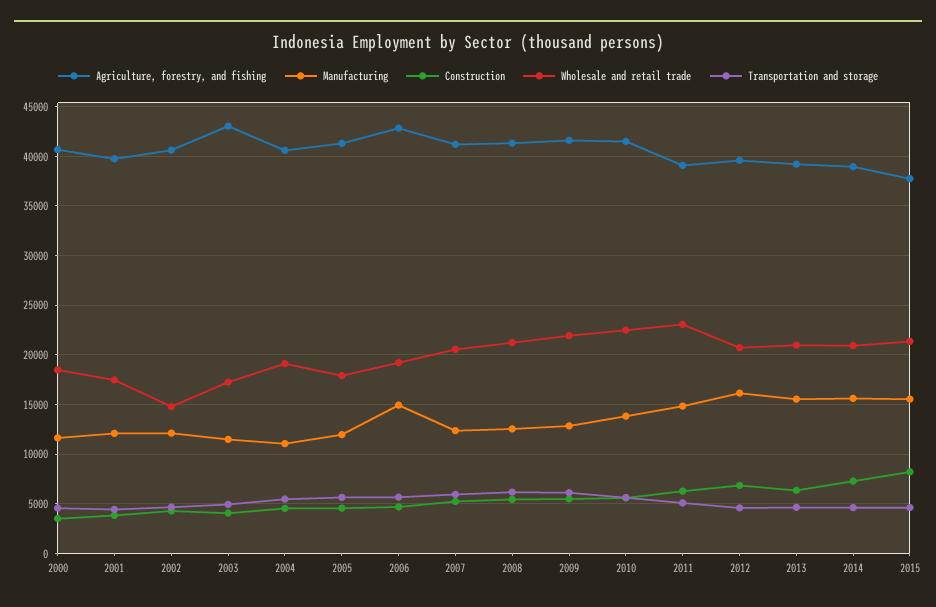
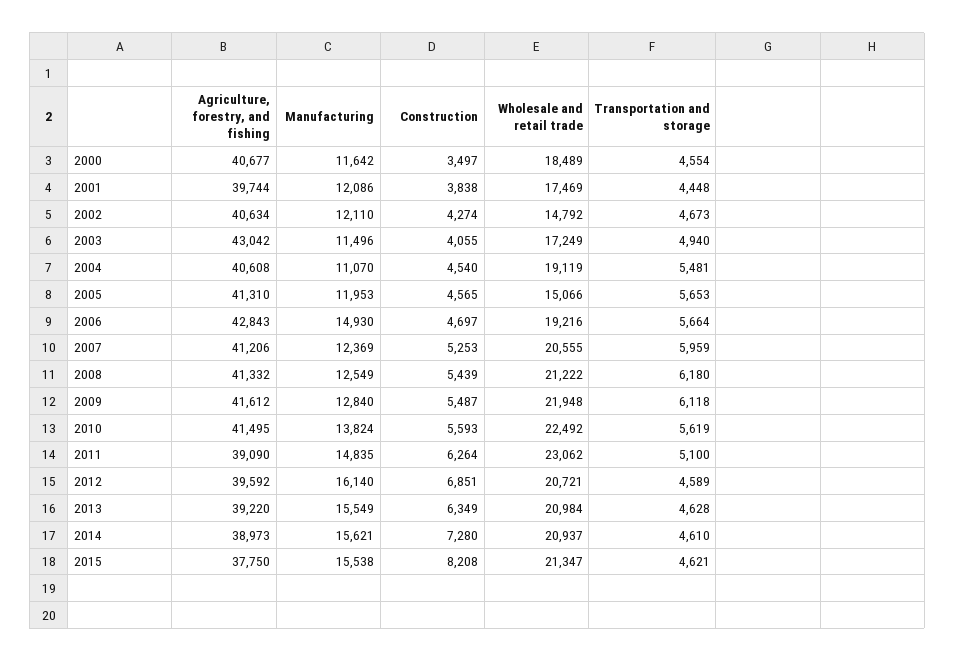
Wholesale and retail trade, 2005: 18000 -> 15066

